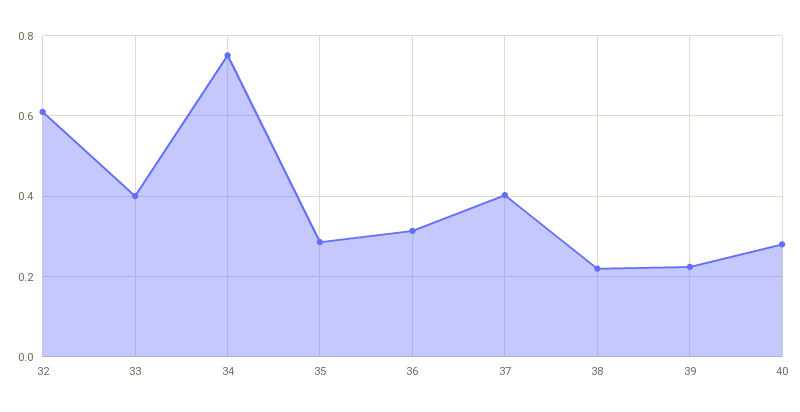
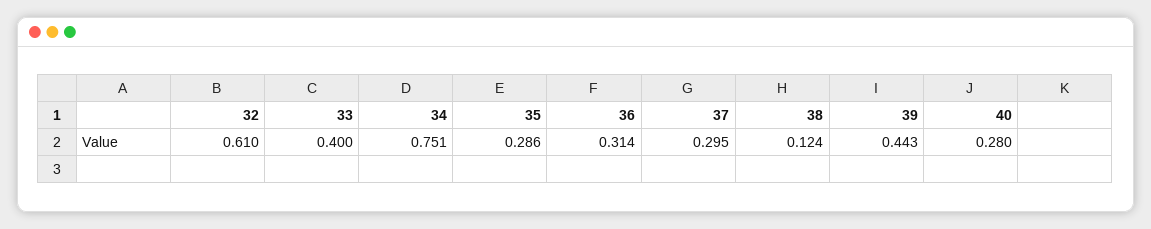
37: 0.4 -> 0.295
38: 0.22 -> 0.124
39: 0.22 -> 0.443

